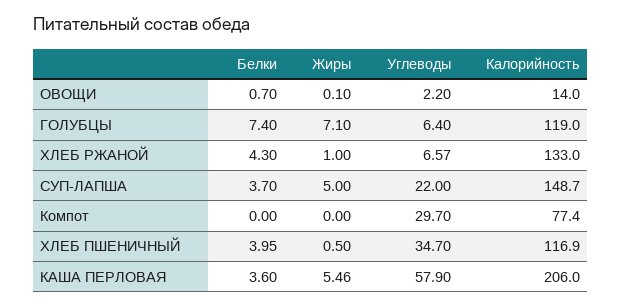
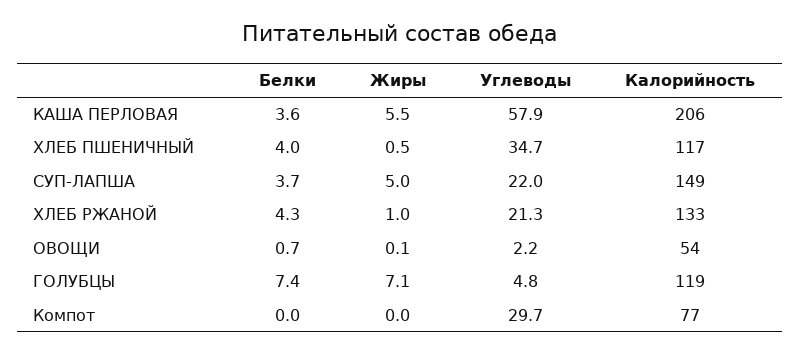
Калорийность, ОВОЩИ: 14 -> 54
Углеводы, ГОЛУБЦЫ: 6.4 -> 4.8
Углеводы, ХЛЕБ РЖАНОЙ: 6.57 -> 21.3

